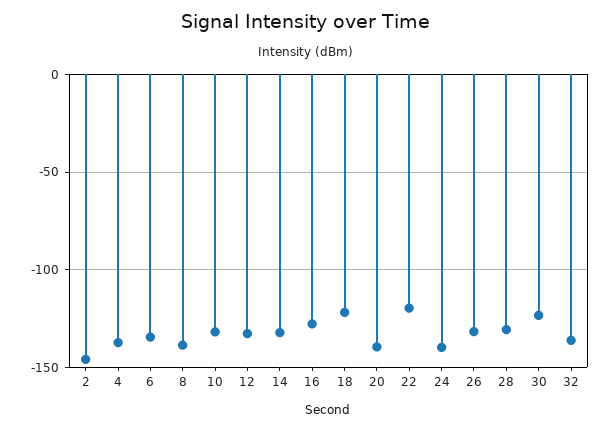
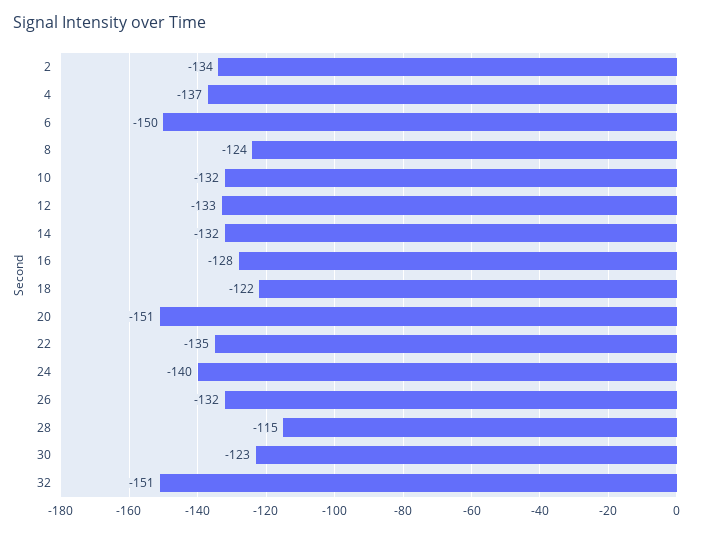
2: -145 -> -134
6: -135 -> -150
8: -140 -> -124
20: -140 -> -151
22: -120 -> -135
28: -130 -> -115
32: -135 -> -151

